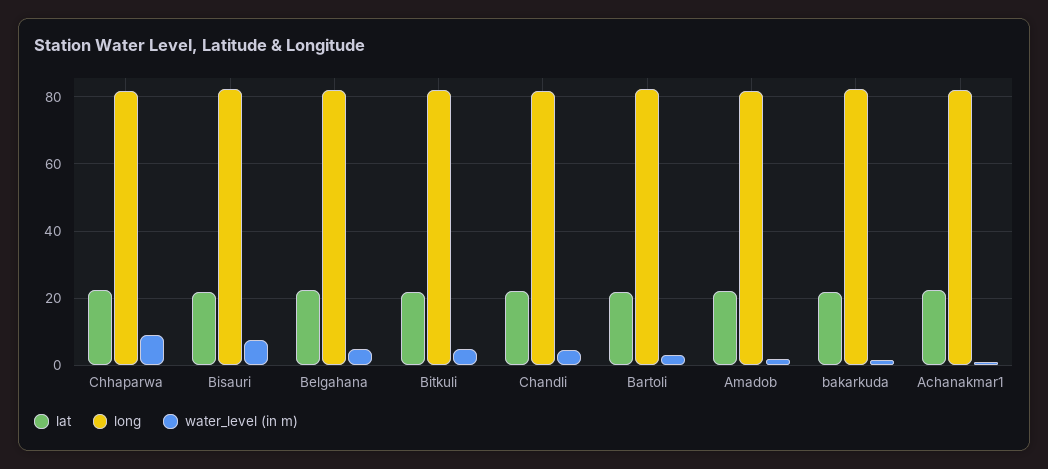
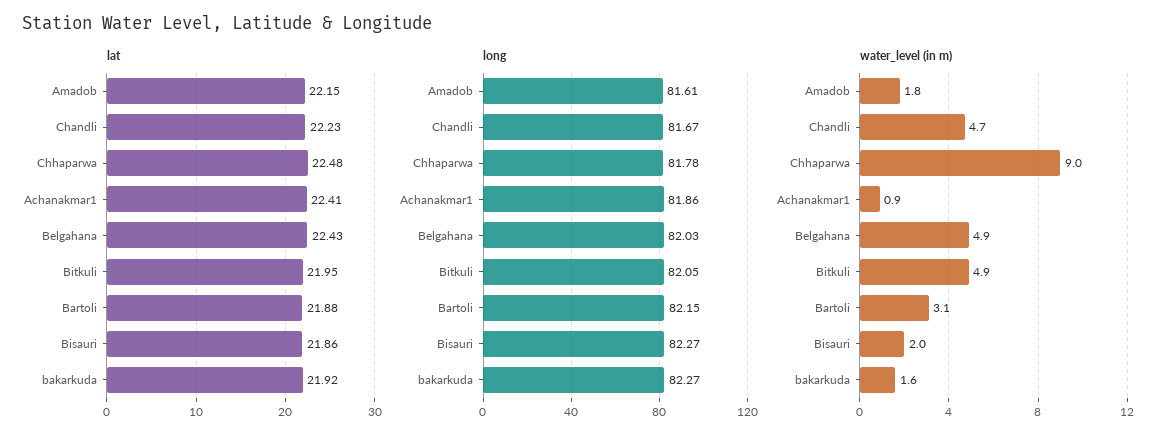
water_level (in m), Bisauri: 8 -> 2

